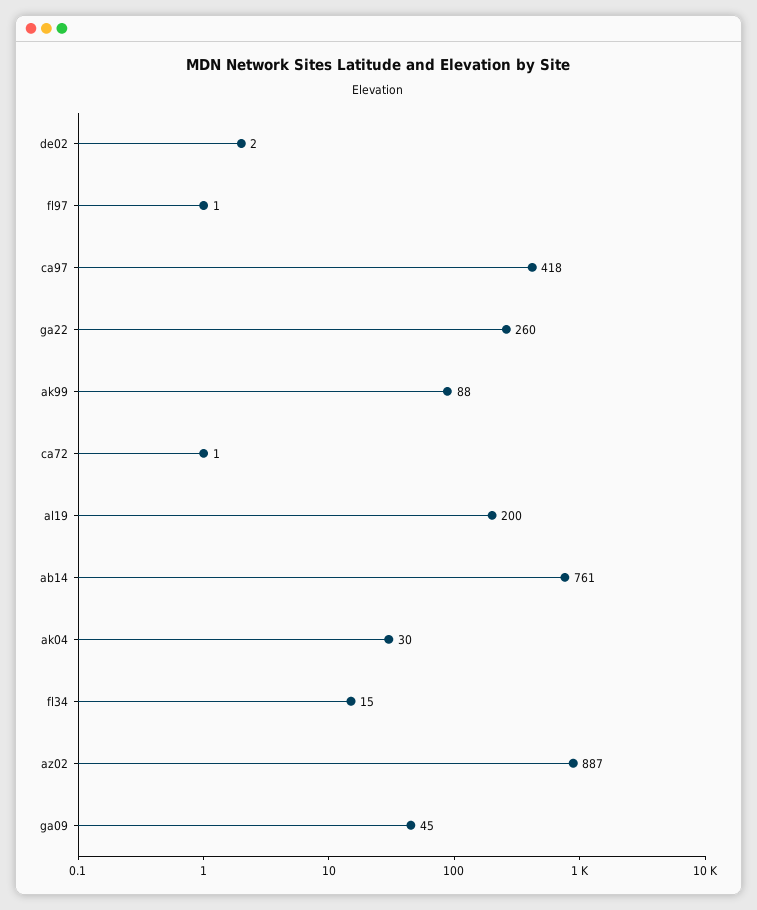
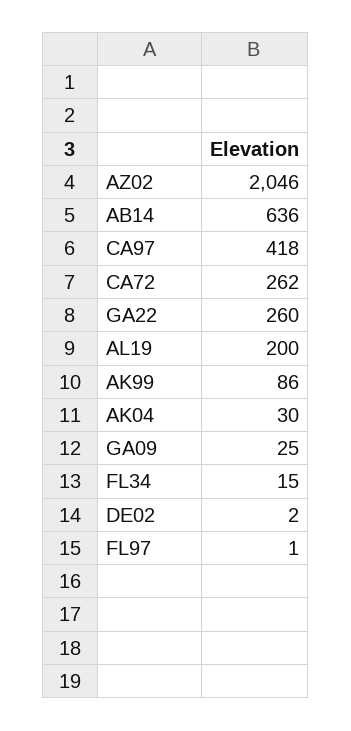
ak99: 88 -> 86
ca72: 1 -> 262
ab14: 761 -> 636
az02: 887 -> 2046
ga09: 45 -> 25

